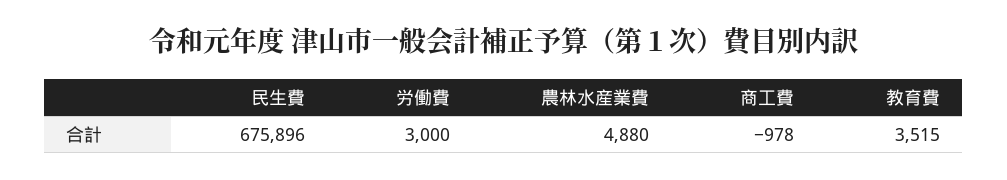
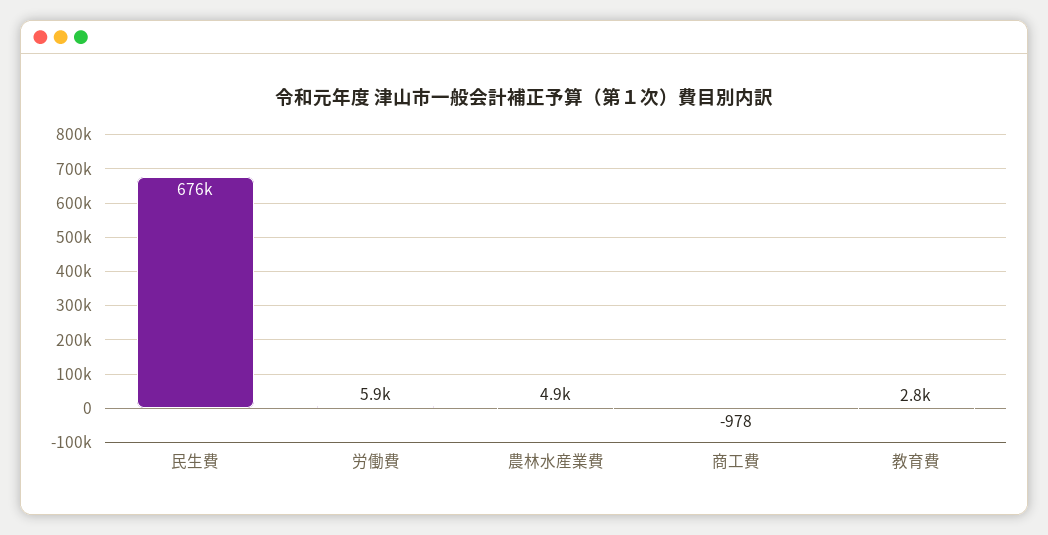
労働費: 3000 -> 5900
教育費: 3515 -> 2800

